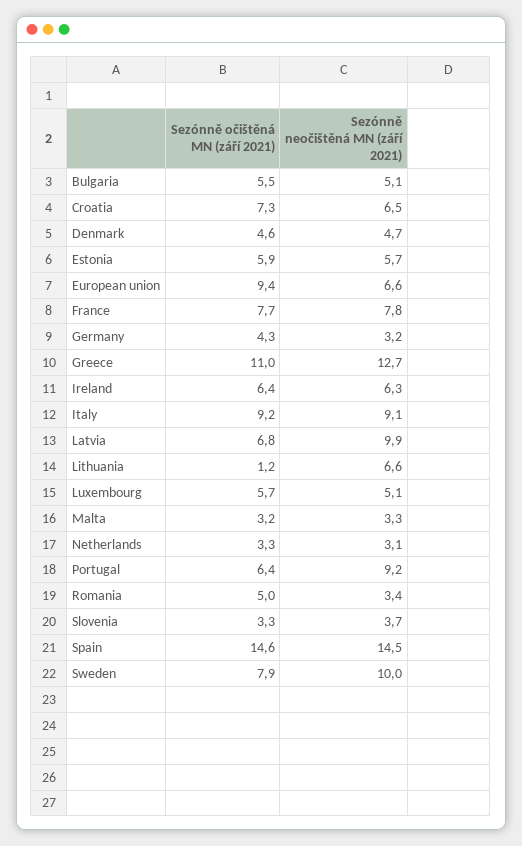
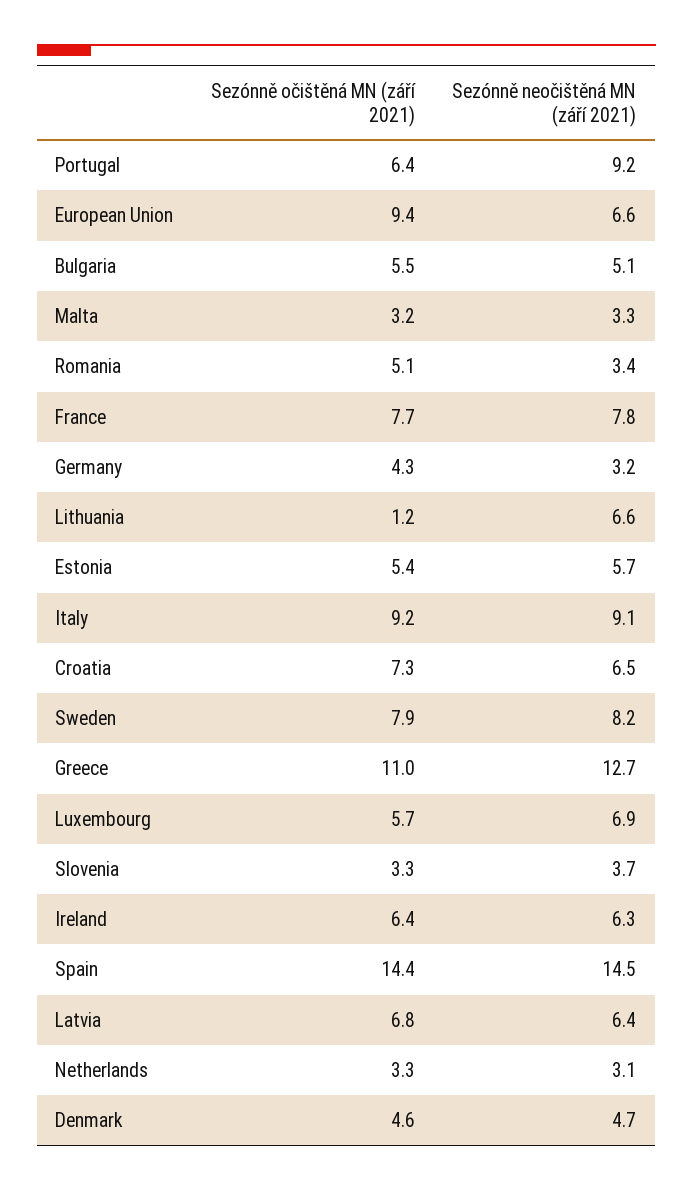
Sezónně očištěná MN (září 2021), Estonia: 5.9 -> 5.4
Sezónně neočištěná MN (září 2021), Latvia: 9.9 -> 6.4
Sezónně neočištěná MN (září 2021), Luxembourg: 5.1 -> 6.9
Sezónně očištěná MN (září 2021), Romania: 5 -> 5.1
Sezónně očištěná MN (září 2021), Spain: 14.6 -> 14.4
Sezónně neočištěná MN (září 2021), Sweden: 10 -> 8.2

